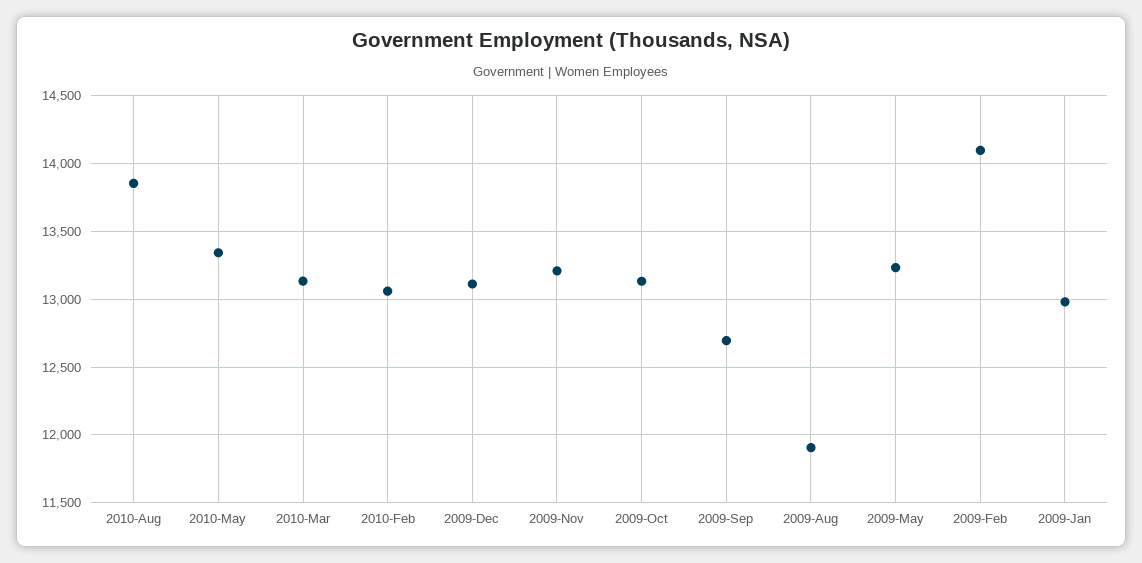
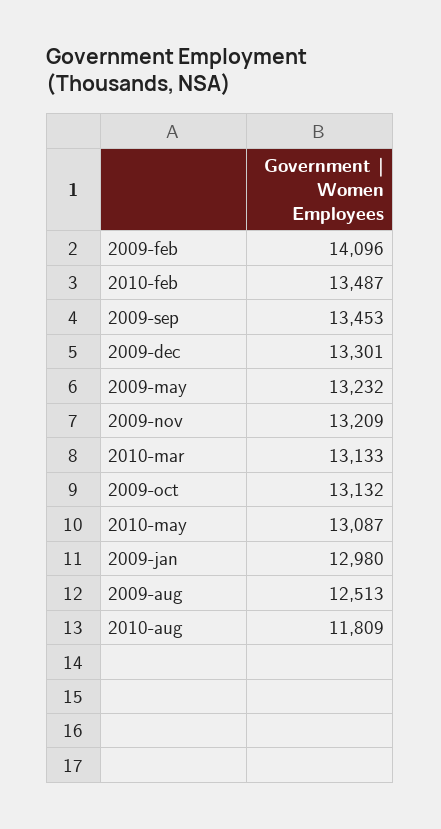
2010-Aug: 13850 -> 11809
2010-May: 13350 -> 13087
2010-Feb: 13050 -> 13487
2009-Dec: 13100 -> 13301
2009-Sep: 12700 -> 13453
2009-Aug: 11900 -> 12513

